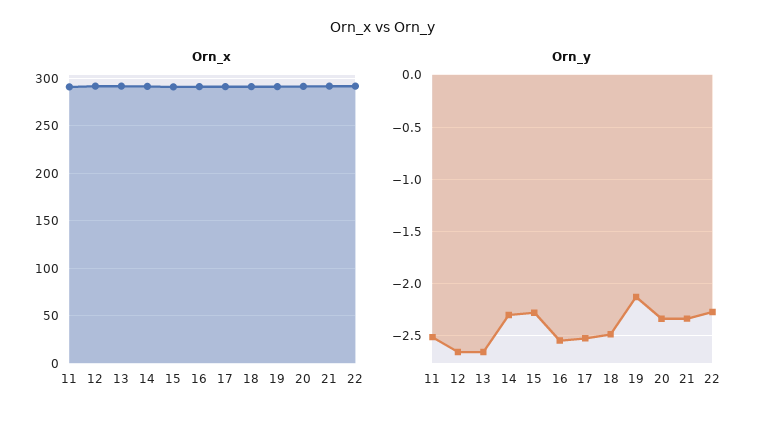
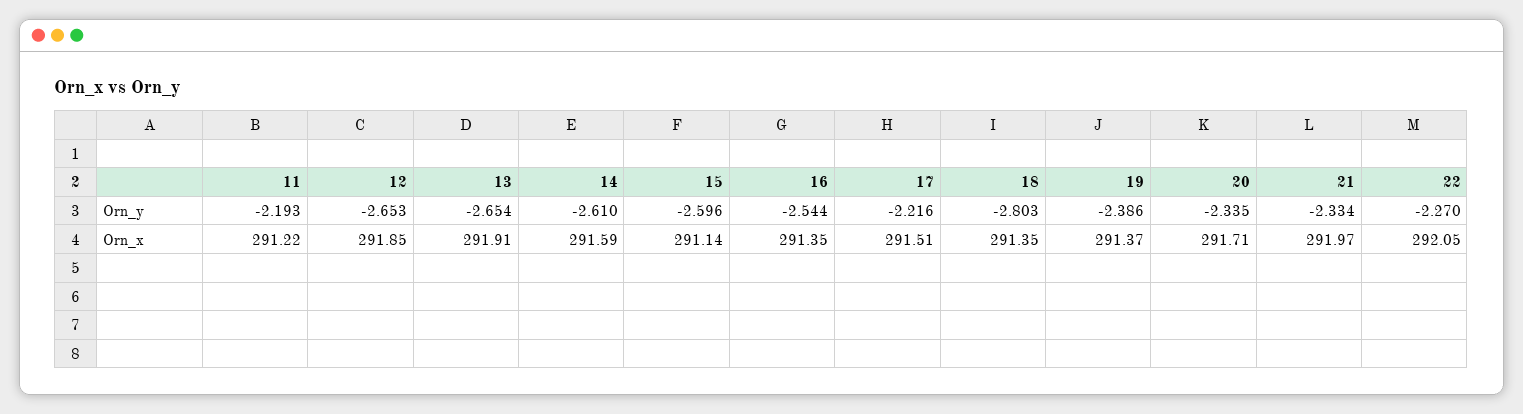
Orn_y, 11: -2.5 -> -2.193
Orn_y, 14: -2.3 -> -2.61
Orn_y, 15: -2.3 -> -2.596
Orn_y, 17: -2.5 -> -2.216
Orn_y, 18: -2.5 -> -2.803
Orn_y, 19: -2.1 -> -2.386

